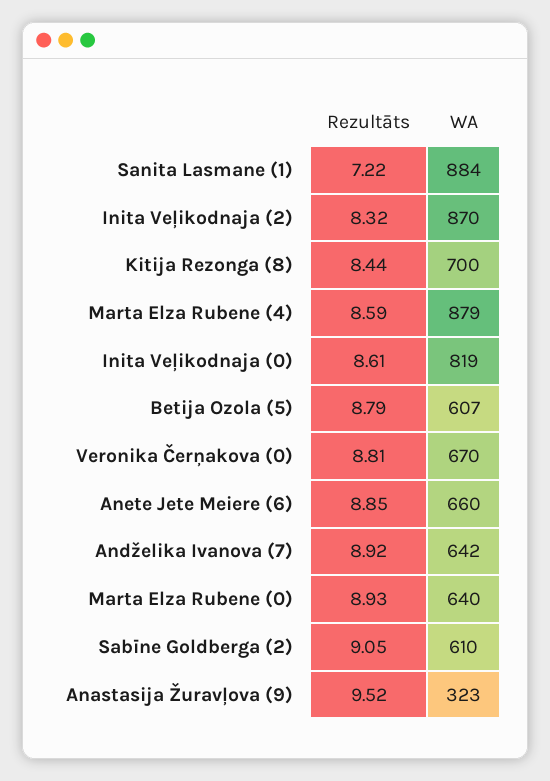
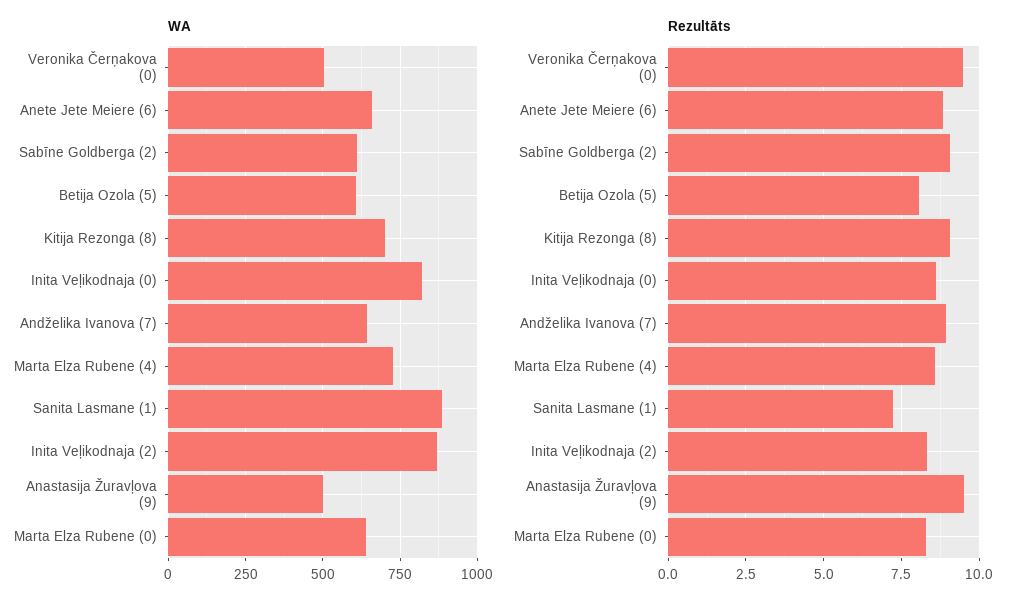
Rezultāts, Kitija Rezonga (8): 8.44 -> 9
WA, Marta Elza Rubene (4): 879 -> 725
Rezultāts, Betija Ozola (5): 8.79 -> 8
Rezultāts, Veronika Čerņakova (0): 8.81 -> 9.5
WA, Veronika Čerņakova (0): 670 -> 500
Rezultāts, Marta Elza Rubene (0): 8.93 -> 8.25
WA, Anastasija Žuravļova (9): 323 -> 500

